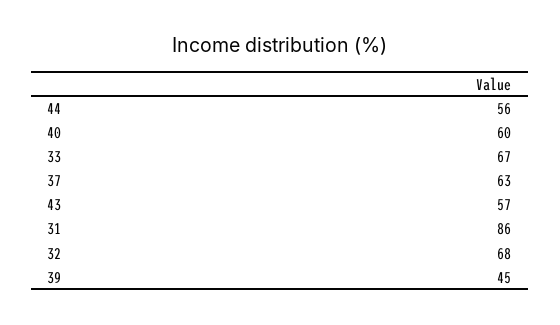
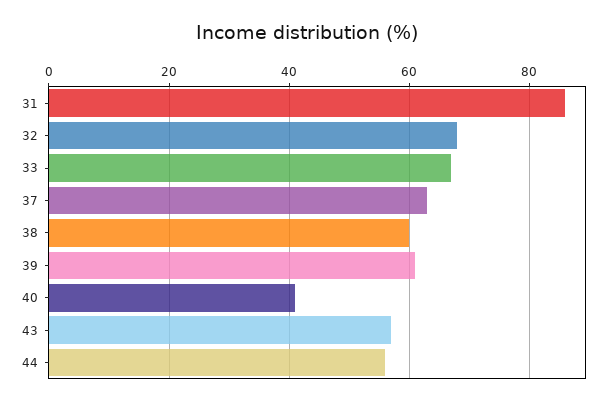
40: 60 -> 40
39: 45 -> 60
38: none -> 60

